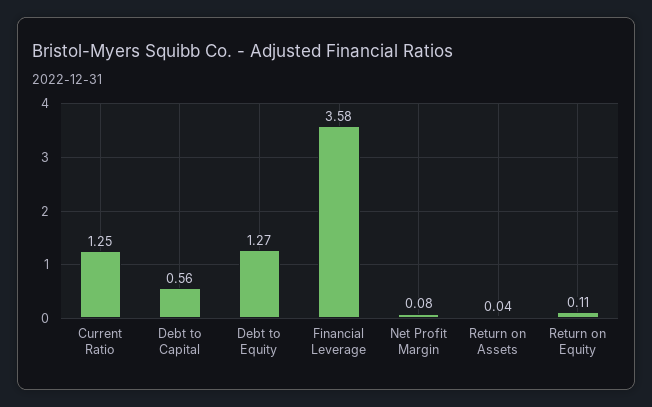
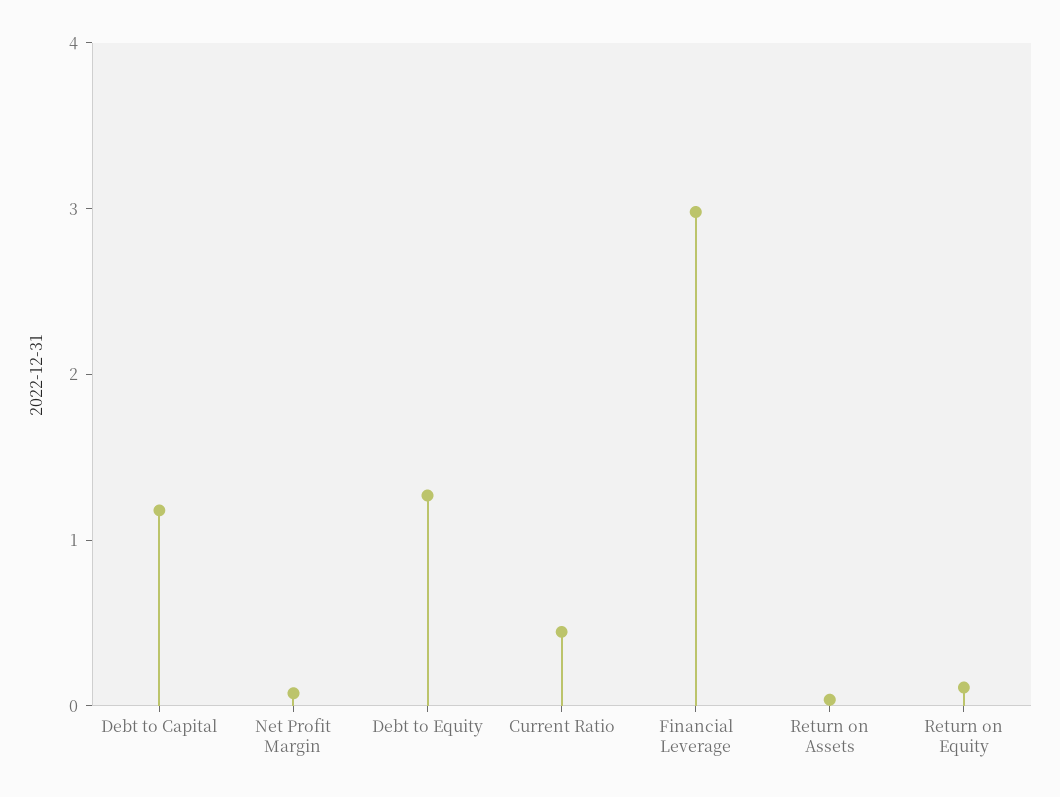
Current Ratio: 1.25 -> 0.4
Debt to Capital: 0.56 -> 1.2
Financial Leverage: 3.58 -> 3

